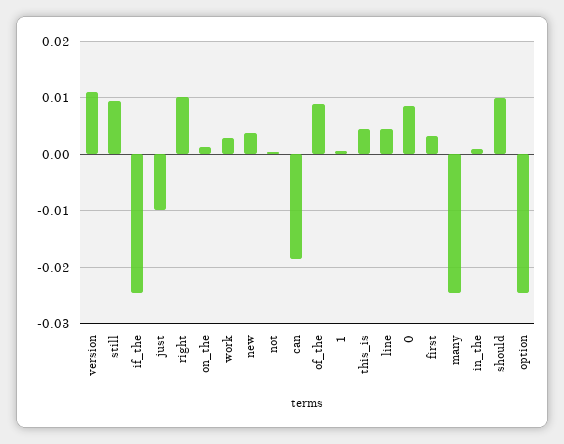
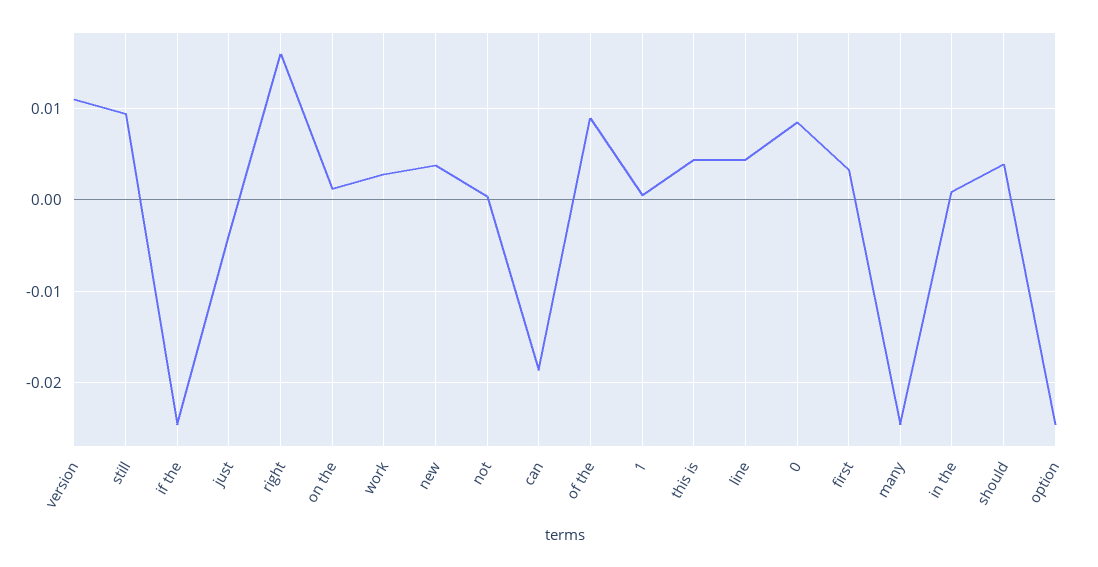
just: -0.01 -> -0.004
right: 0.01 -> 0.016
should: 0.01 -> 0.004

